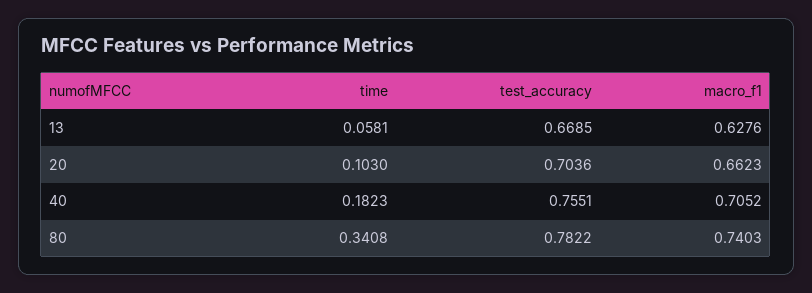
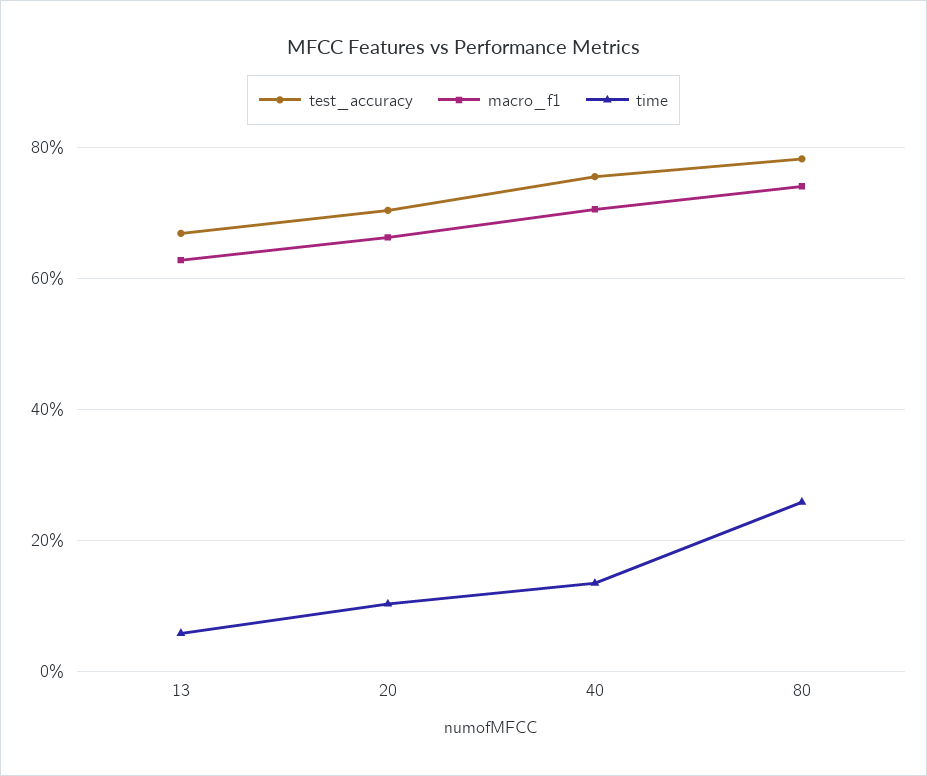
time, 40: 0.1823 -> 0.14
time, 80: 0.3408 -> 0.26

